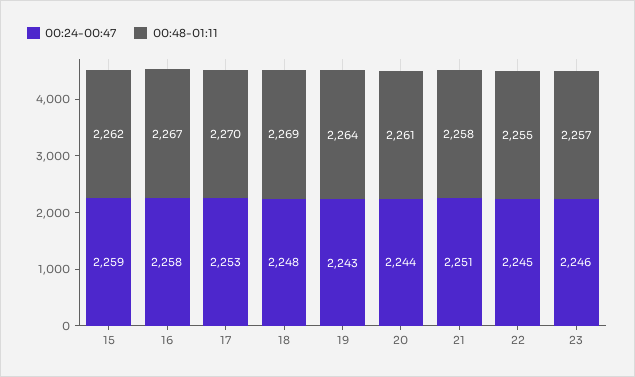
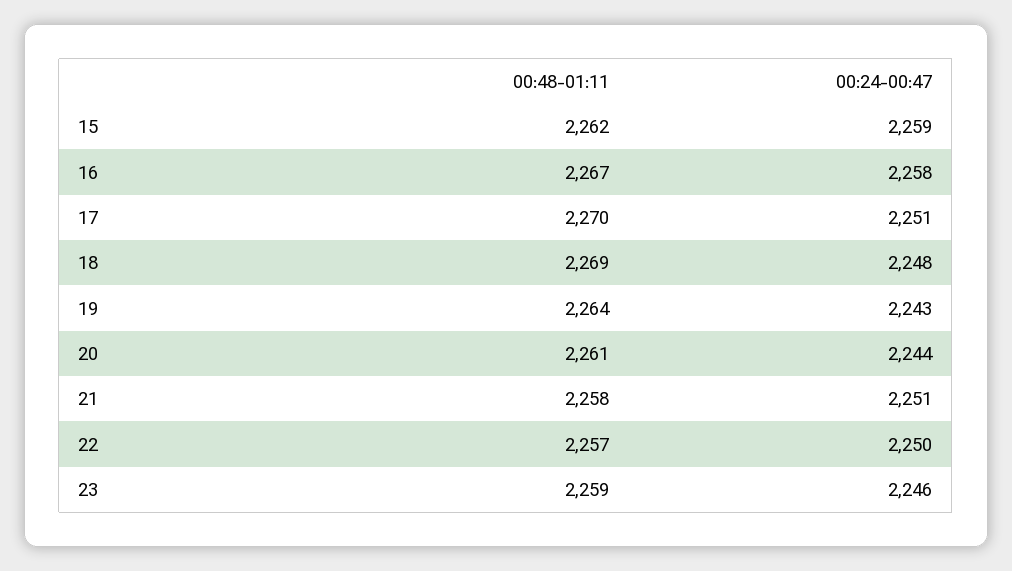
00:24-00:47, 17: 2253 -> 2251
00:24-00:47, 22: 2245 -> 2250
00:48-01:11, 22: 2255 -> 2257
00:48-01:11, 23: 2257 -> 2259

